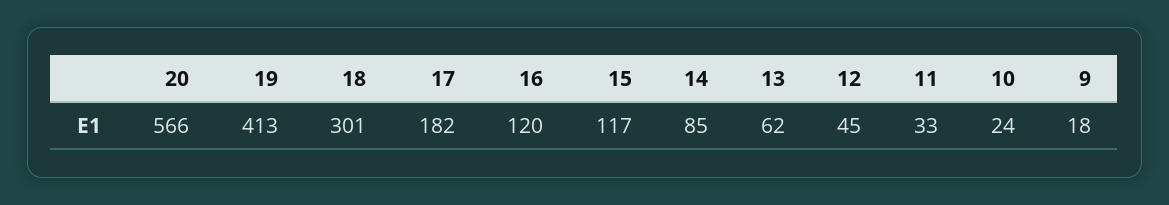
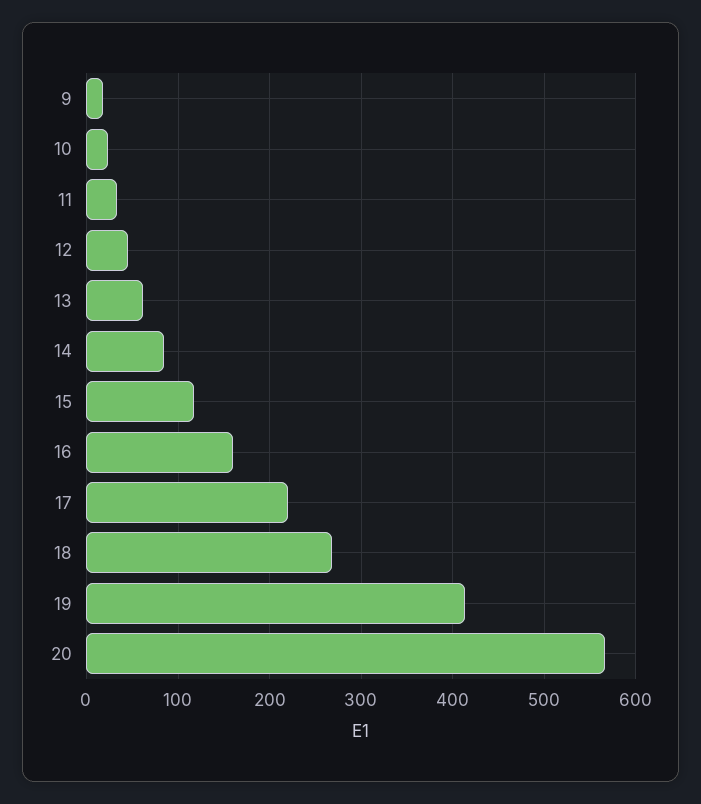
18: 301 -> 270
17: 182 -> 220
16: 120 -> 160

